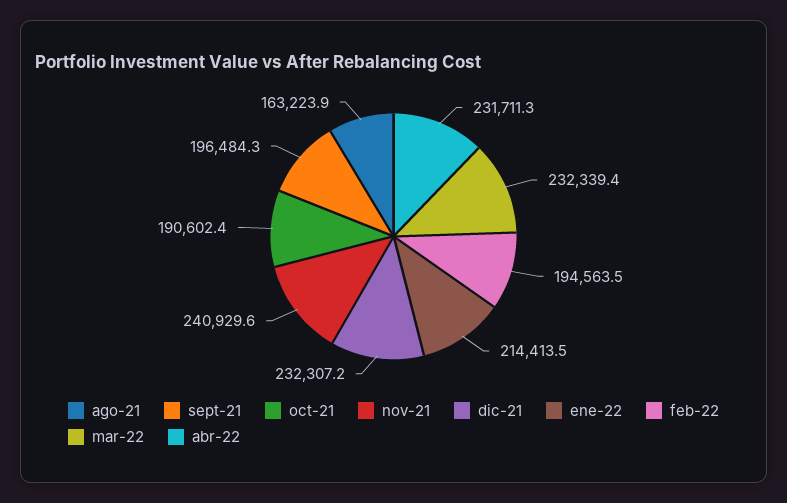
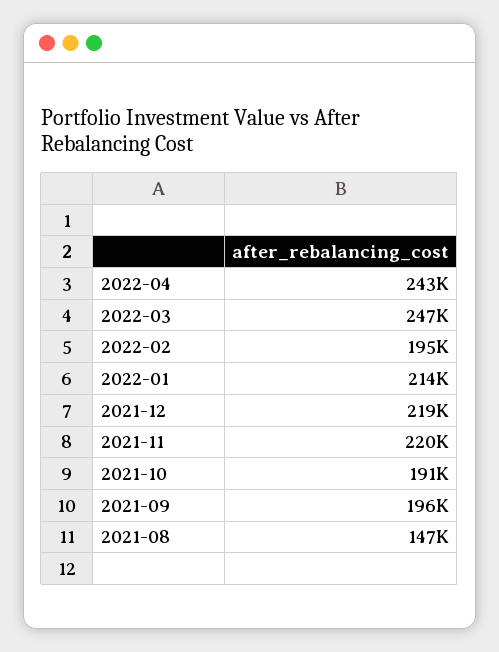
ago-21: 163223.9 -> 147000
nov-21: 240929.6 -> 220000
dic-21: 232307.2 -> 219000
mar-22: 232339.4 -> 247000
abr-22: 231711.3 -> 243000

